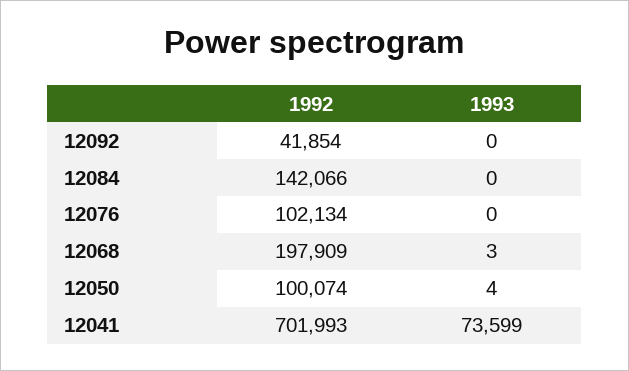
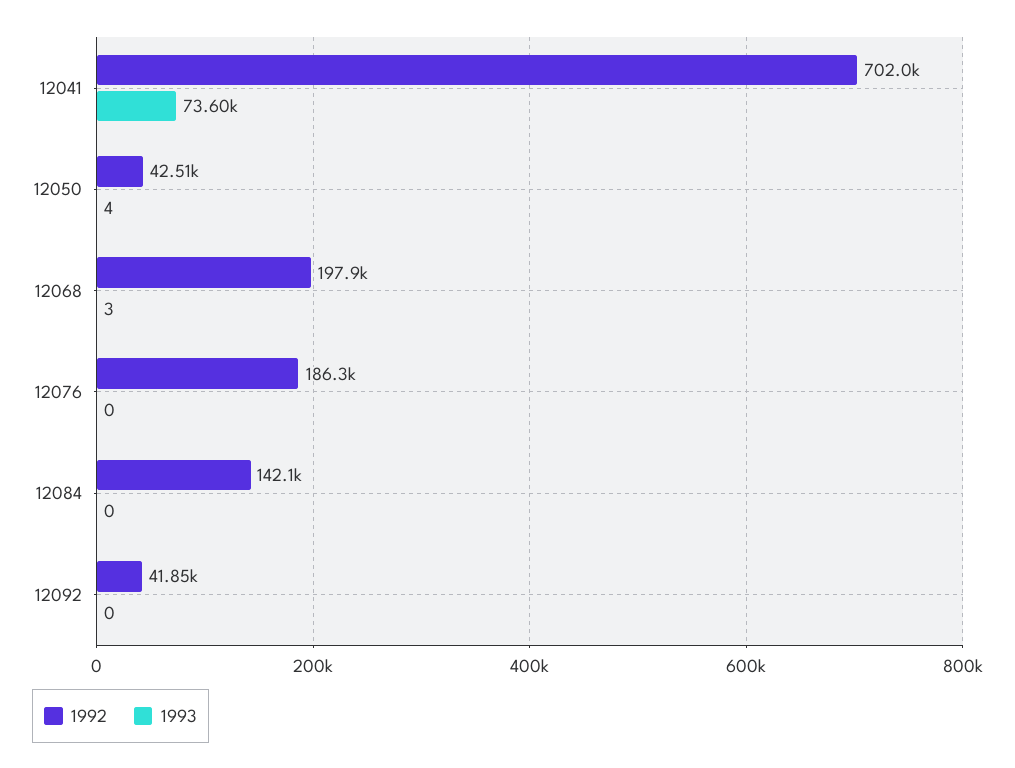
1992, 12076: 102134 -> 186300
1992, 12050: 100074 -> 42510

